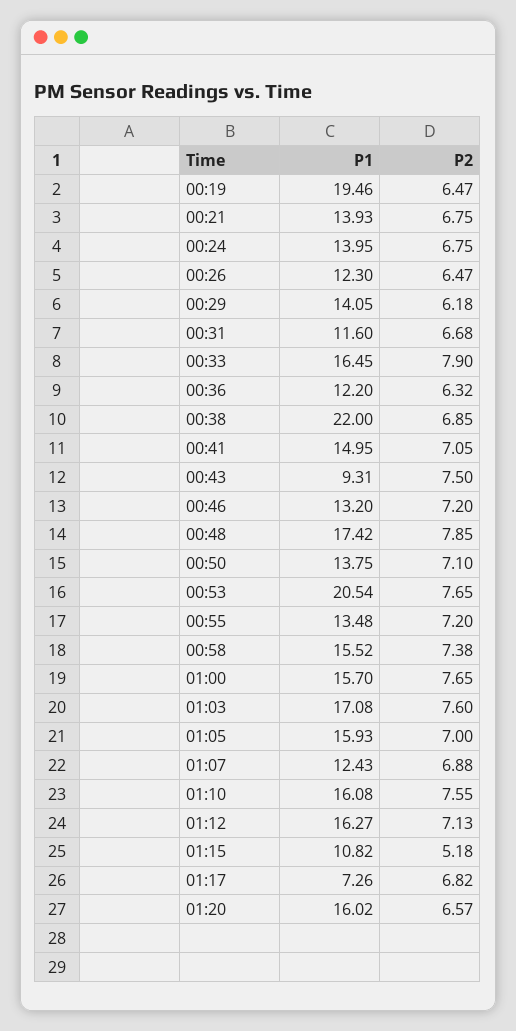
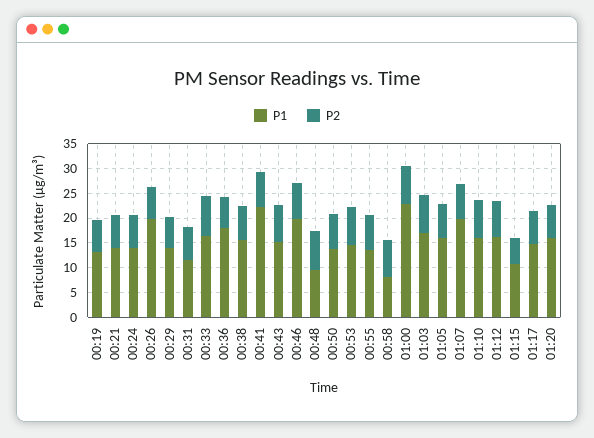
P1, 00:19: 19.46 -> 12.5
P1, 00:26: 12.3 -> 20
P1, 00:36: 12.2 -> 17.5
P1, 00:38: 22 -> 15
P1, 00:41: 14.95 -> 22.5
P1, 00:43: 9.31 -> 15
P1, 00:46: 13.2 -> 20
P1, 00:48: 17.42 -> 10
P1, 00:53: 20.54 -> 15
P1, 00:58: 15.52 -> 7.5
P1, 01:00: 15.7 -> 22.5
P1, 01:07: 12.43 -> 20
P1, 01:17: 7.26 -> 15

